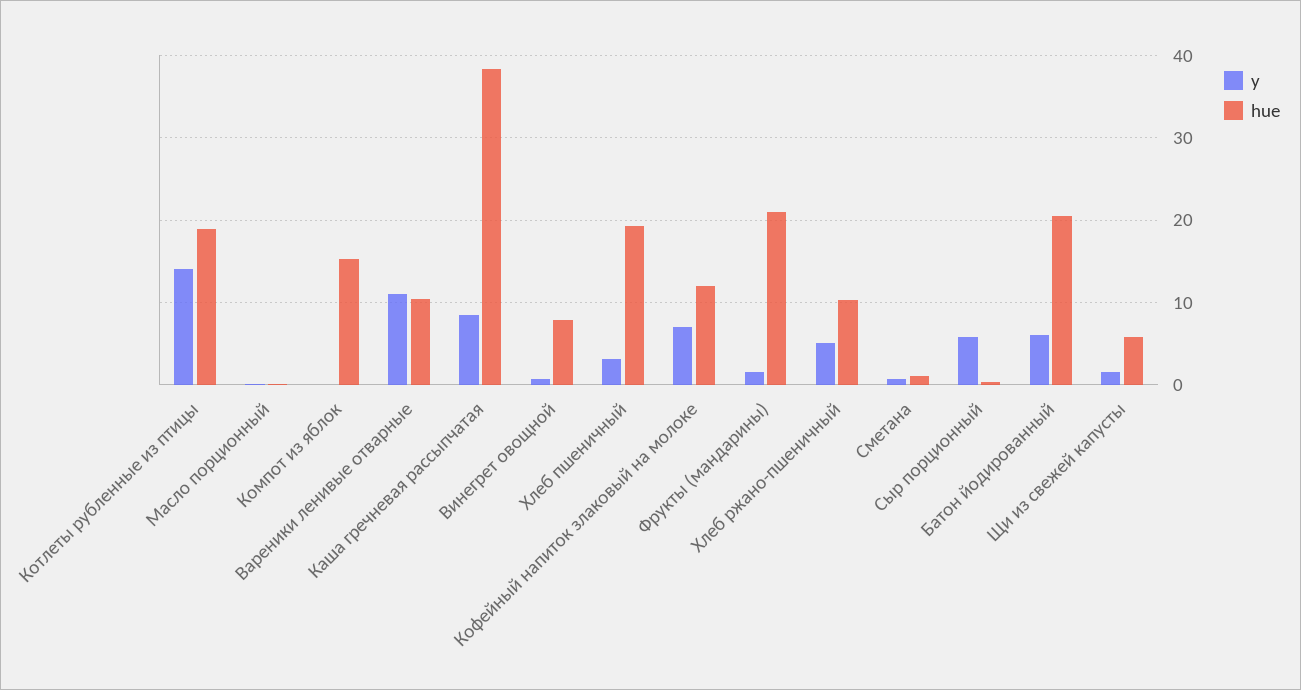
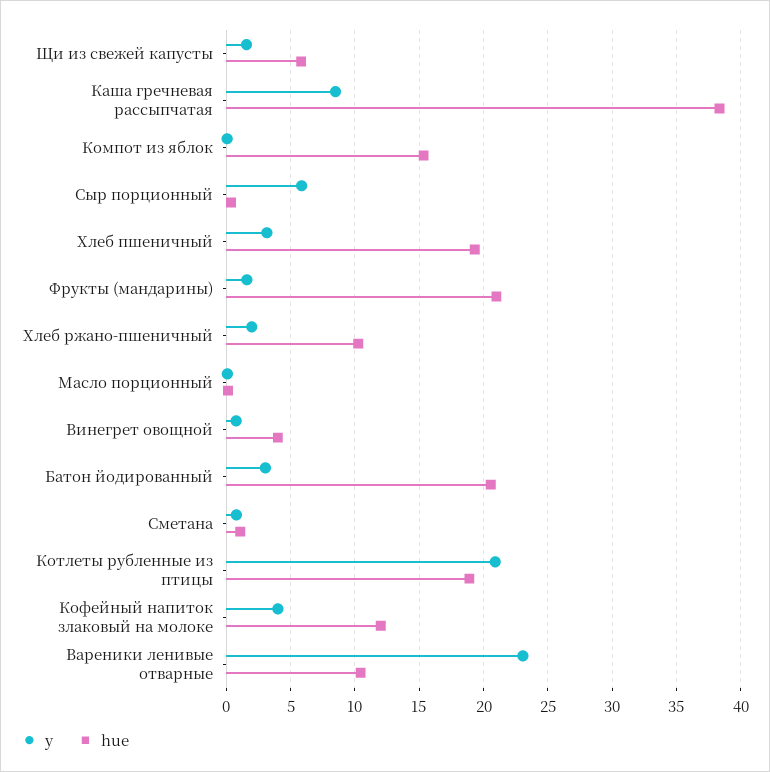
y, Котлеты рубленные из птицы: 14 -> 21
y, Вареники ленивые отварные: 11 -> 23
hue, Винегрет овощной: 8 -> 4
y, Кофейный напиток злаковый на молоке: 7 -> 4
y, Хлеб ржано-пшеничный: 5 -> 2
y, Батон йодированный: 6 -> 3

